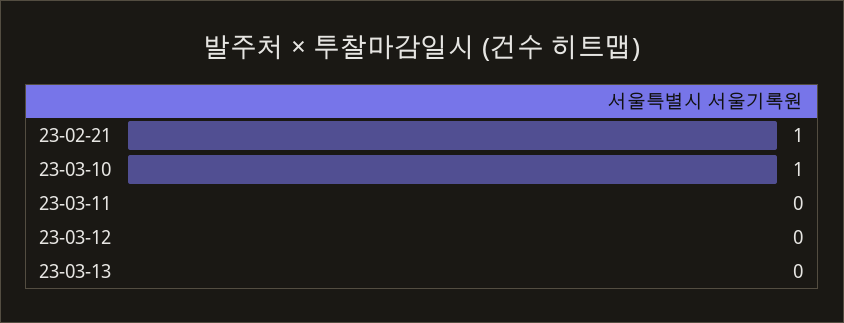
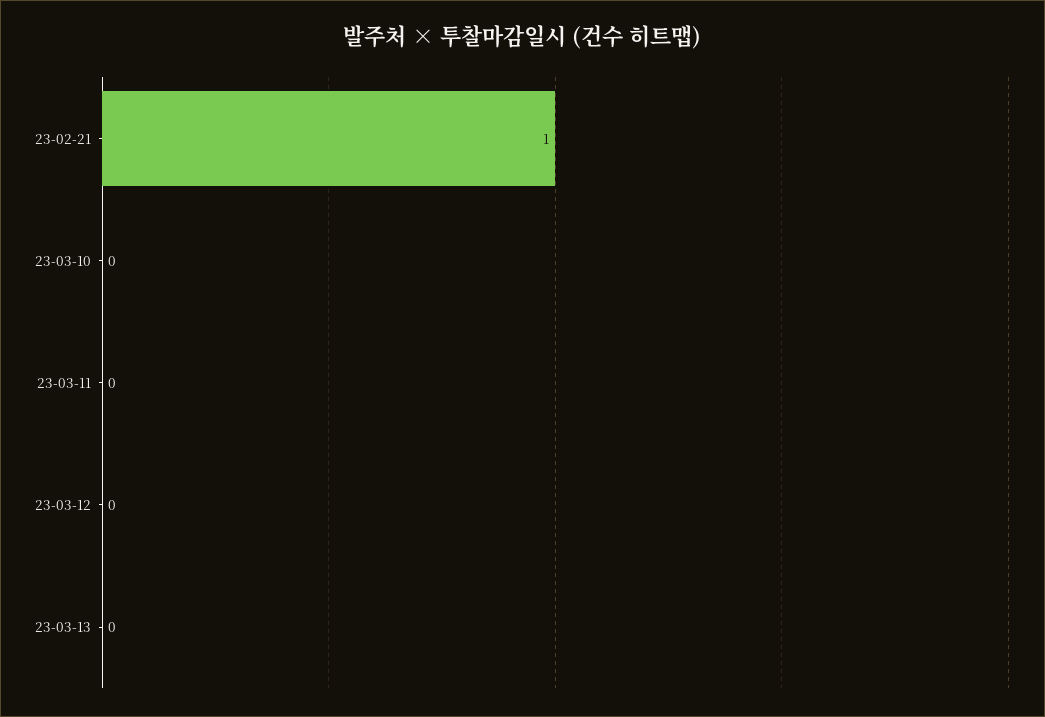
23-03-10: 1 -> 0

